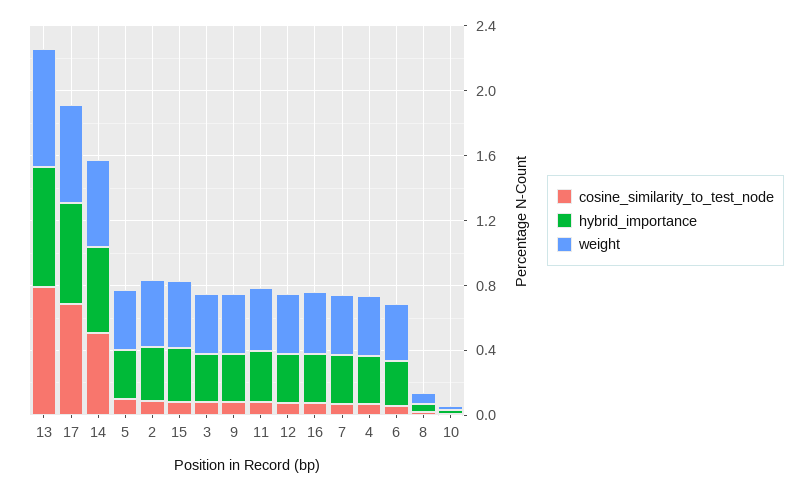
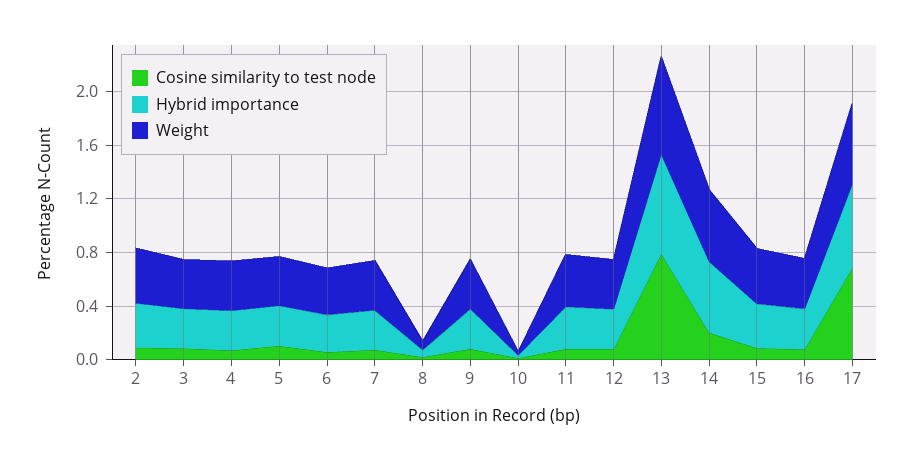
cosine_similarity_to_test_node, 14: 0.5 -> 0.2

